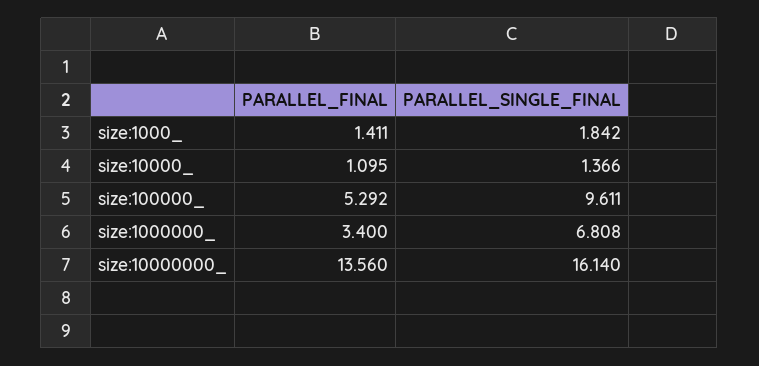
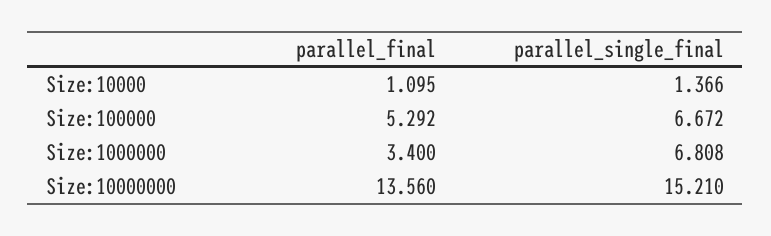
PARALLEL_FINAL, size:1000_: 1.411 -> none
PARALLEL_SINGLE_FINAL, size:1000_: 1.842 -> none
PARALLEL_SINGLE_FINAL, size:100000_: 9.611 -> 6.672
PARALLEL_SINGLE_FINAL, size:10000000_: 16.14 -> 15.21

